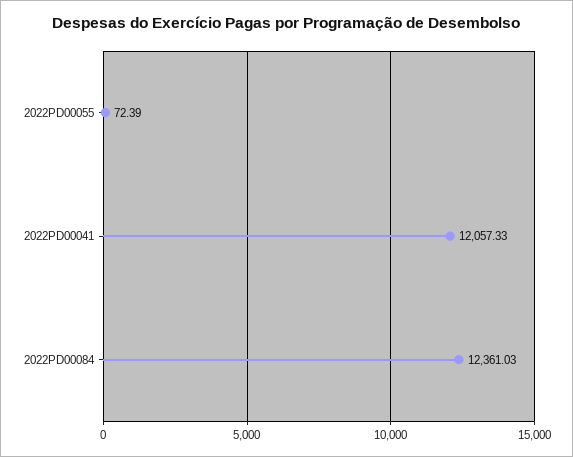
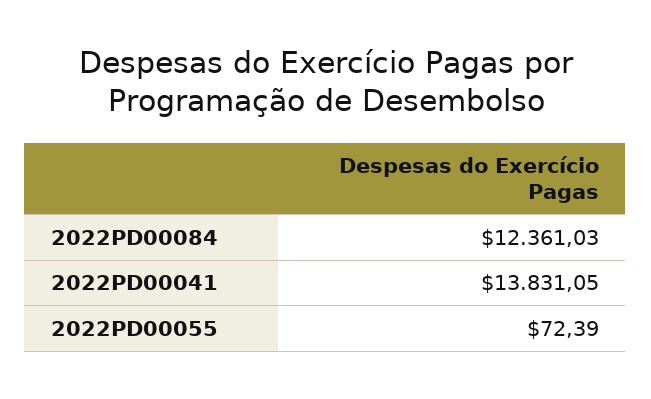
2022PD00041: 12057.33 -> 13831.05

